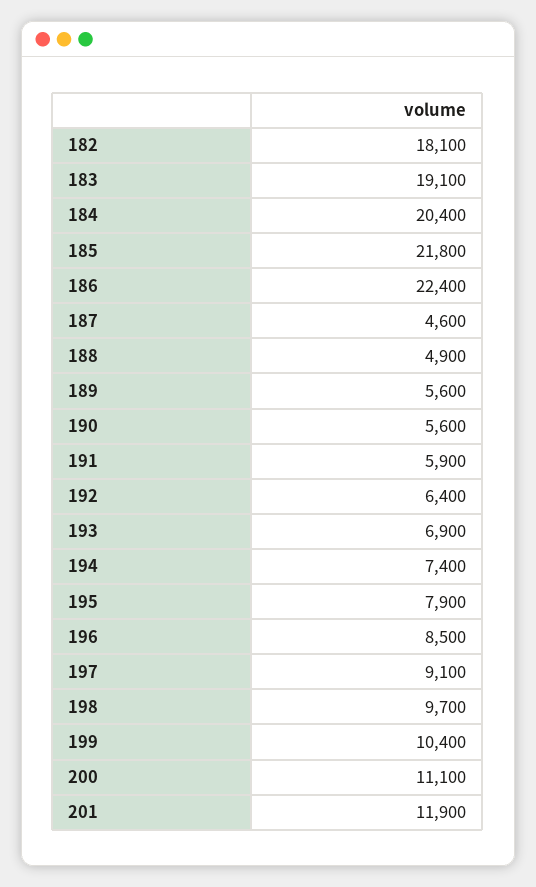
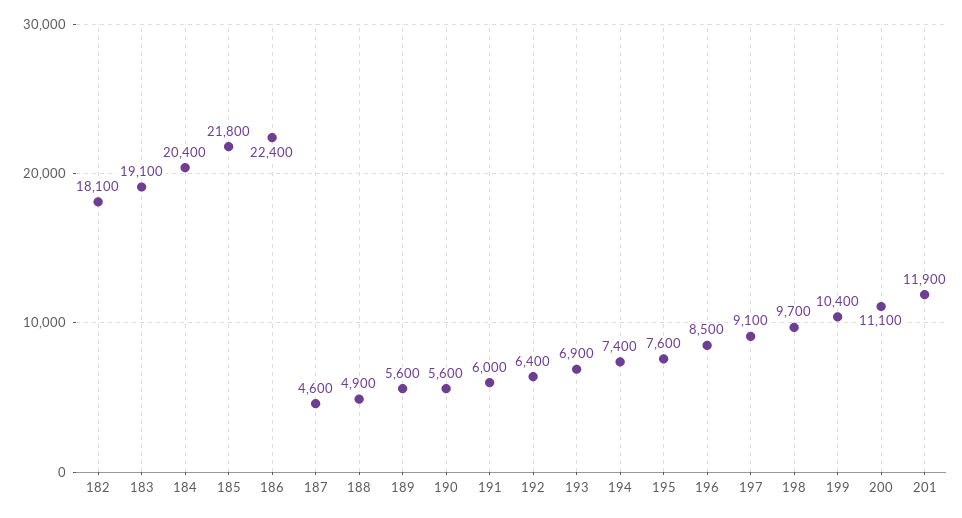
191: 5900 -> 6000
195: 7900 -> 7600

